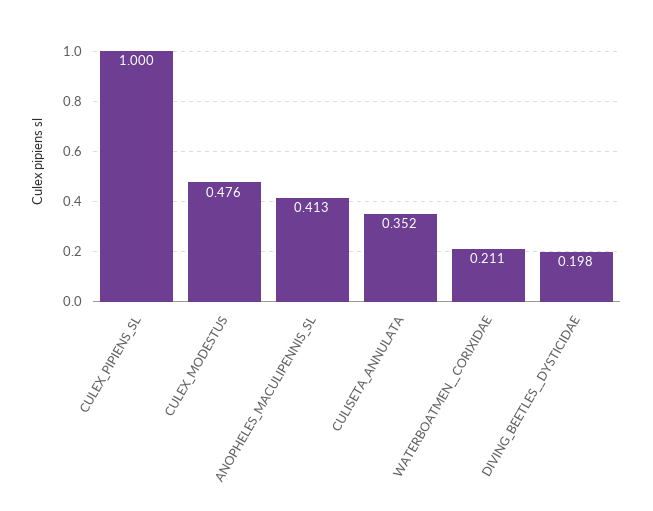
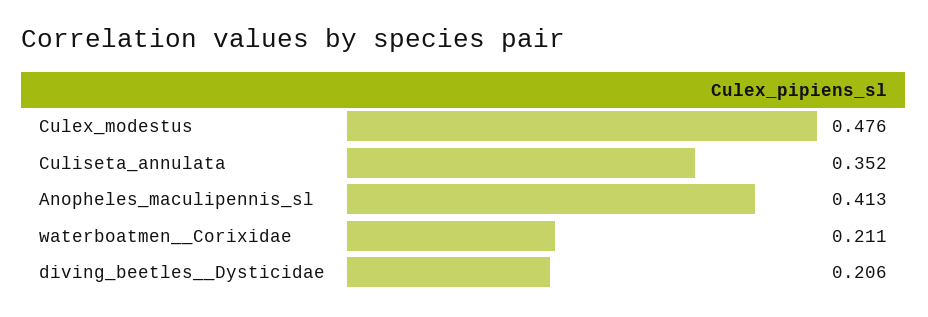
CULEX_PIPIENS_SL: 1 -> none
DIVING_BEETLES__DYSTICIDAE: 0.198 -> 0.206

